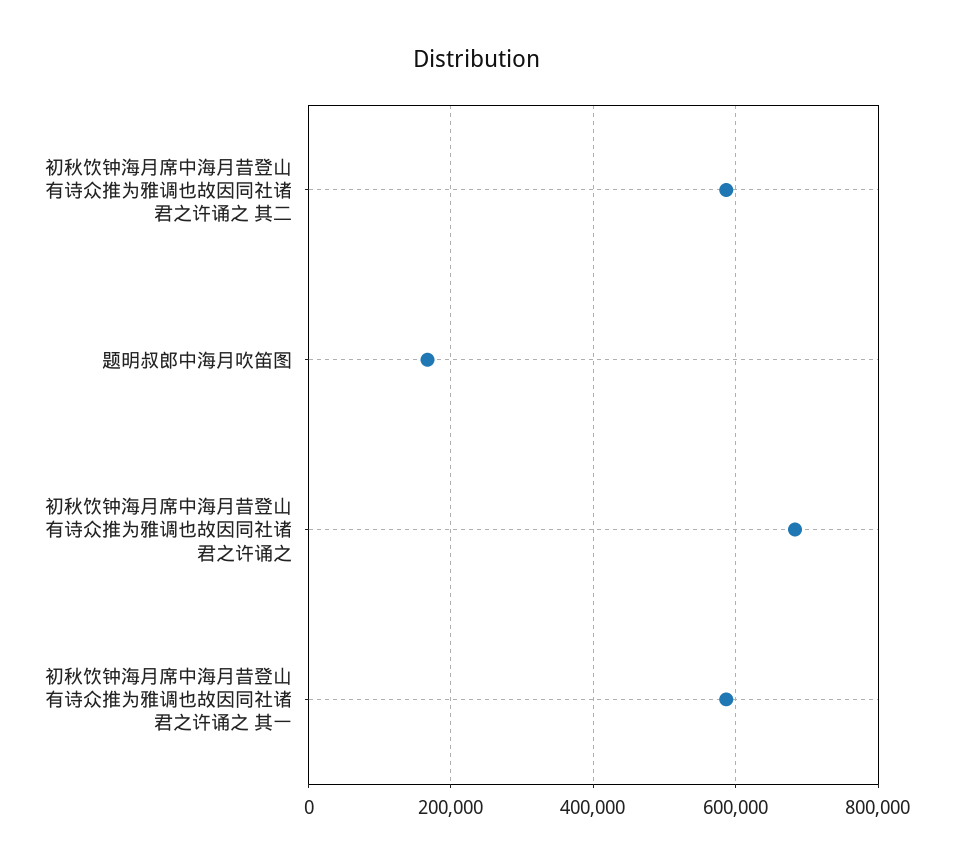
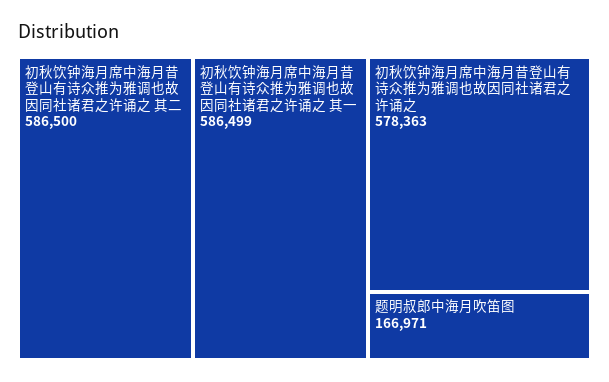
初秋饮钟海月席中海月昔登山有诗众推为雅调也故因同社诸君之许诵之: 680000 -> 578363

